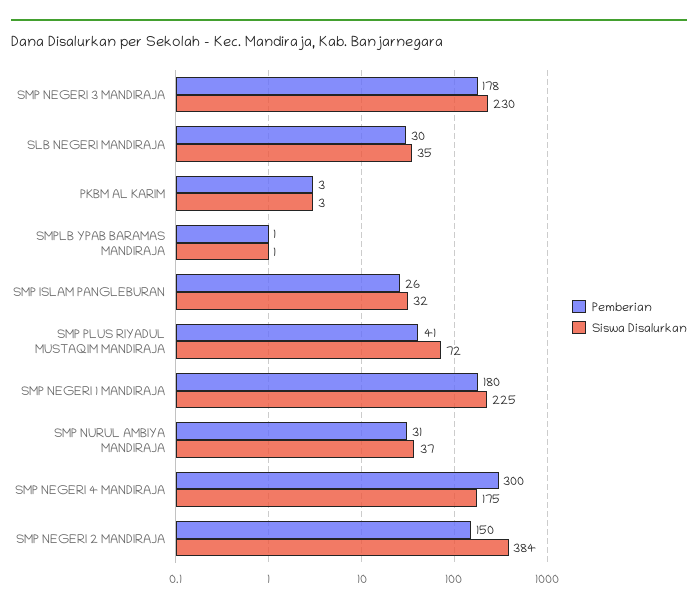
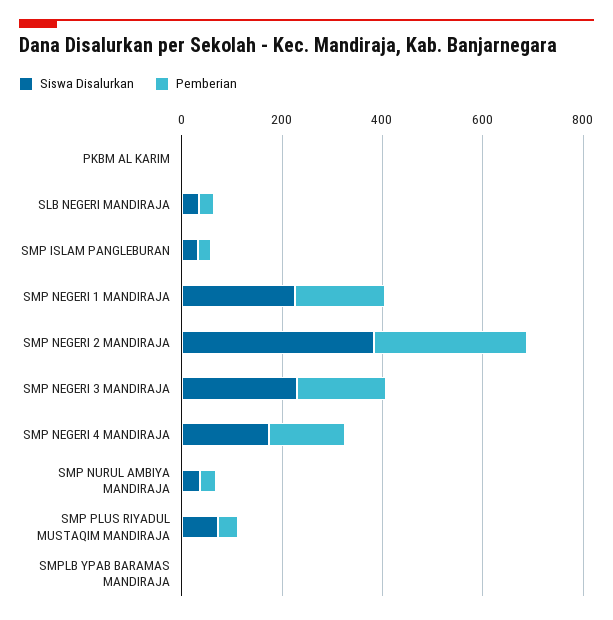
Pemberian, SMP NEGERI 4 MANDIRAJA: 300 -> 150
Pemberian, SMP NEGERI 2 MANDIRAJA: 150 -> 300

